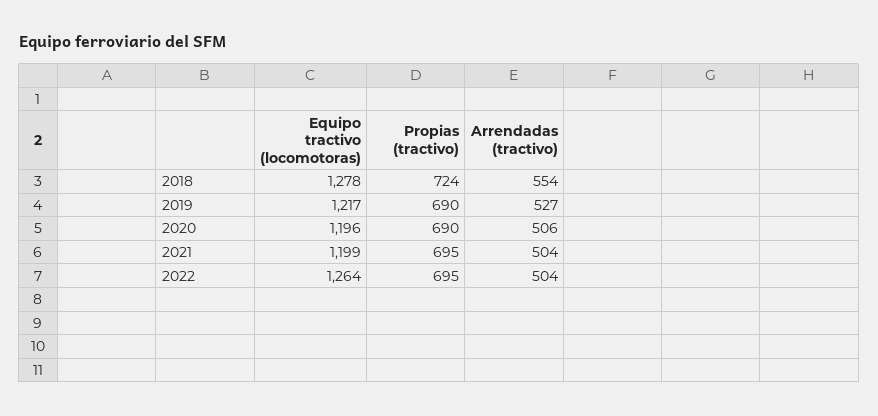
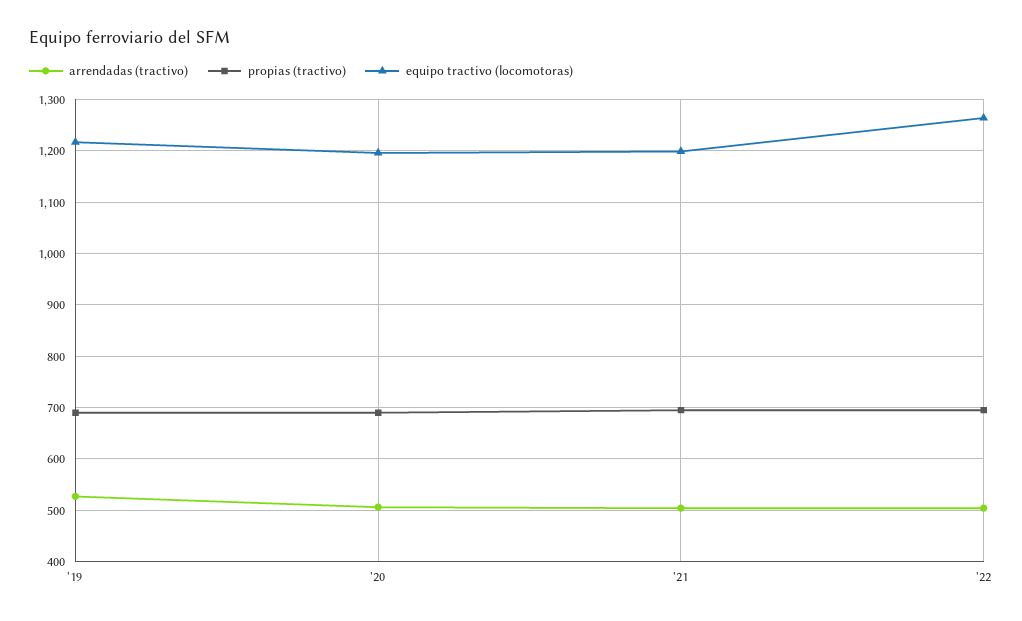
Equipo tractivo (locomotoras), 2018: 1278 -> none
Propias (tractivo), 2018: 724 -> none
Arrendadas (tractivo), 2018: 554 -> none

